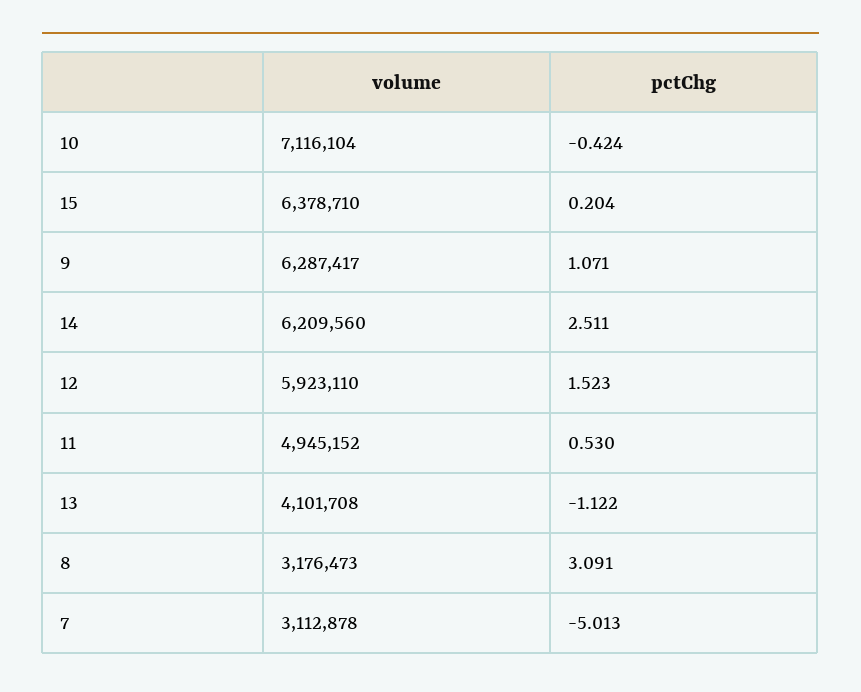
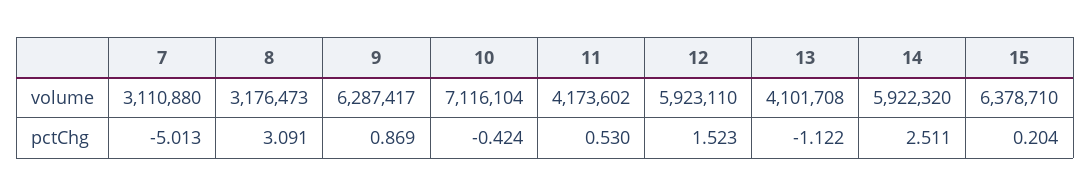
pctChg, 9: 1.071 -> 0.869
volume, 14: 6209560 -> 5922320
volume, 11: 4945152 -> 4173602
volume, 7: 3112878 -> 3110880

